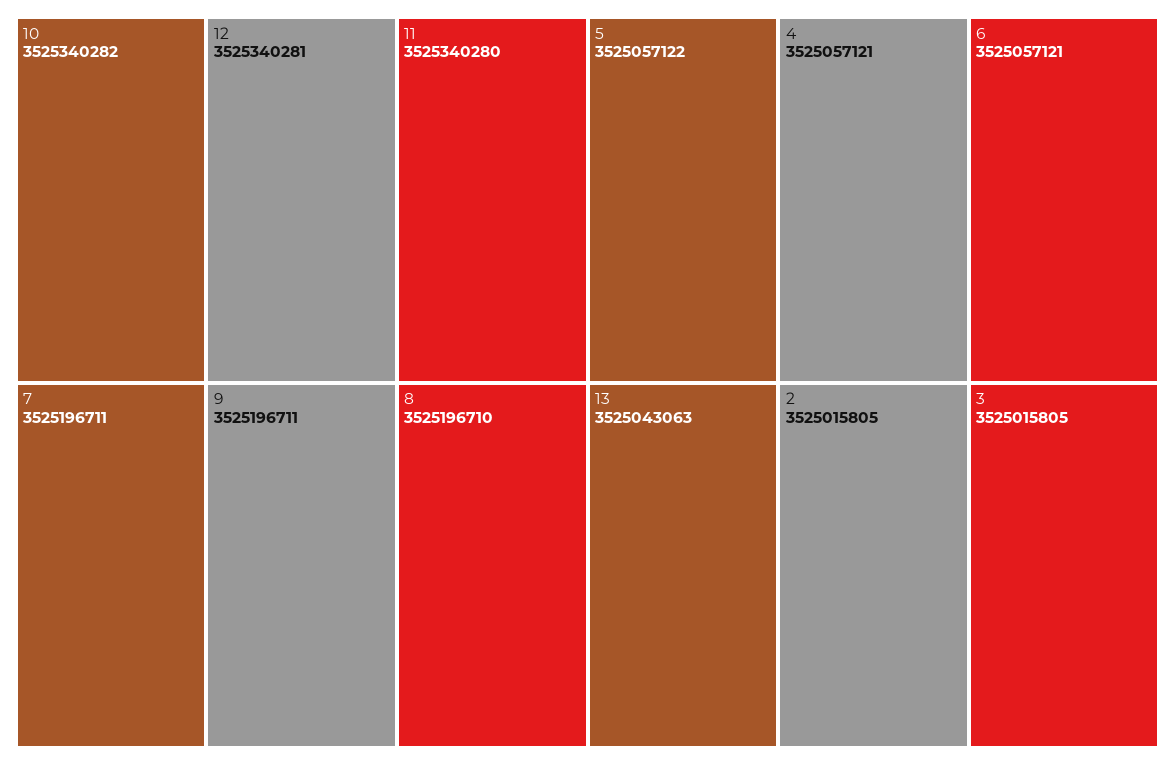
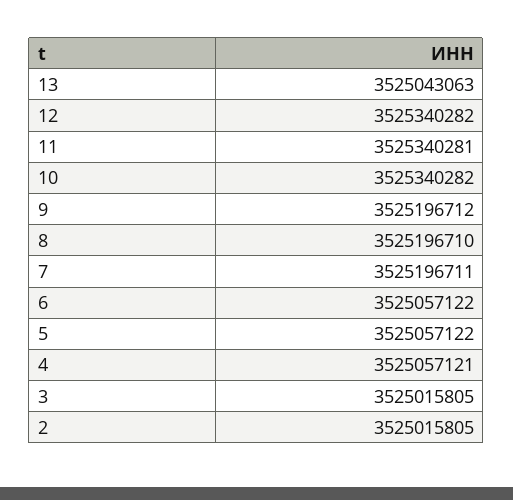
12: 3525340281 -> 3525340282
11: 3525340280 -> 3525340281
9: 3525196711 -> 3525196712
6: 3525057121 -> 3525057122

